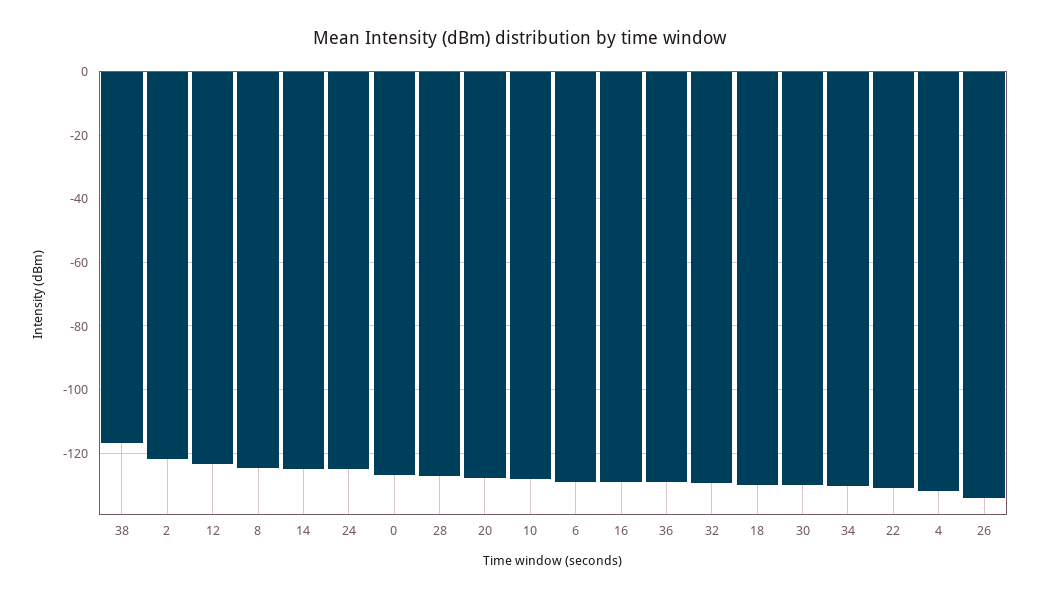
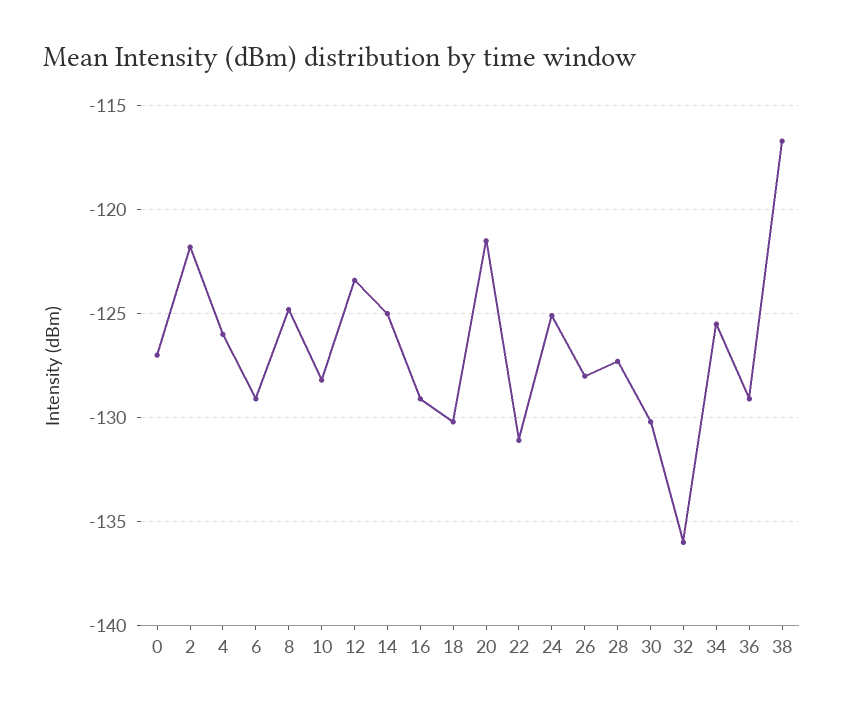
20: -128 -> -121.5
32: -130 -> -136
34: -130 -> -125.5
4: -132 -> -126
26: -134 -> -128

